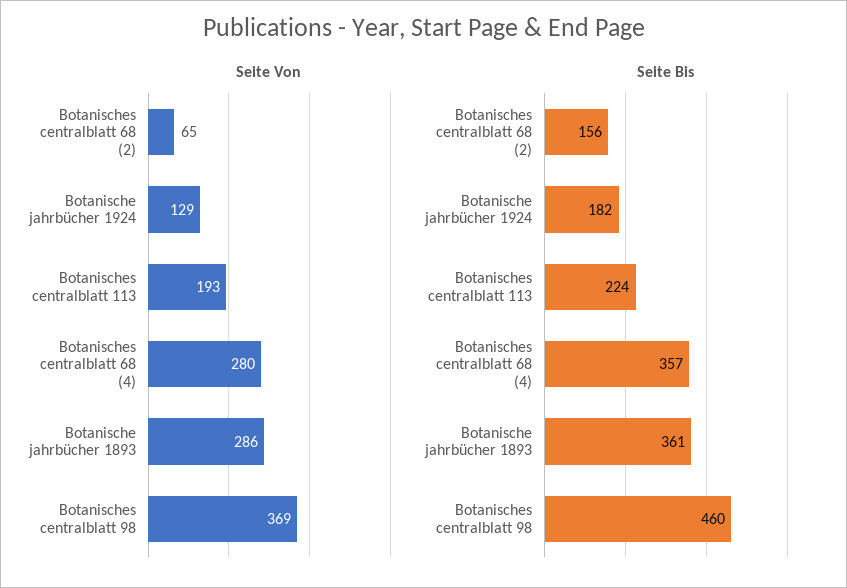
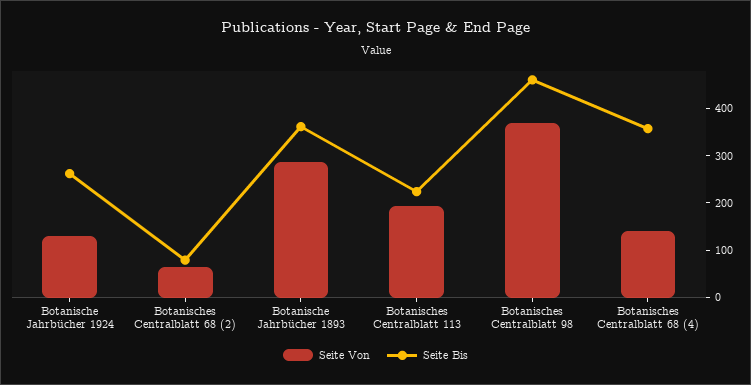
Seite Von, Botanisches centralblatt 68 (4): 280 -> 140
Seite Bis, Botanisches centralblatt 68 (2): 156 -> 80
Seite Bis, Botanische jahrbücher 1924: 182 -> 260

